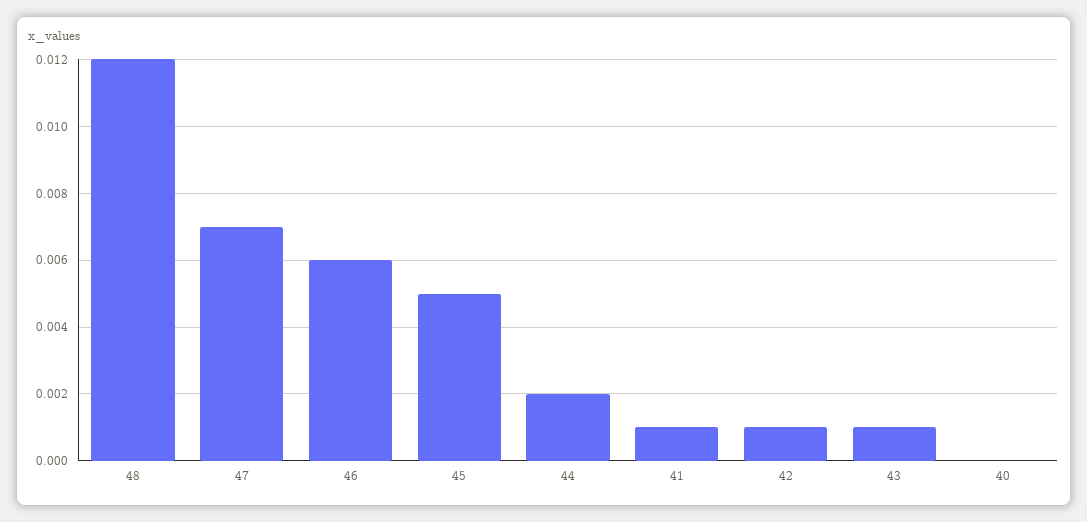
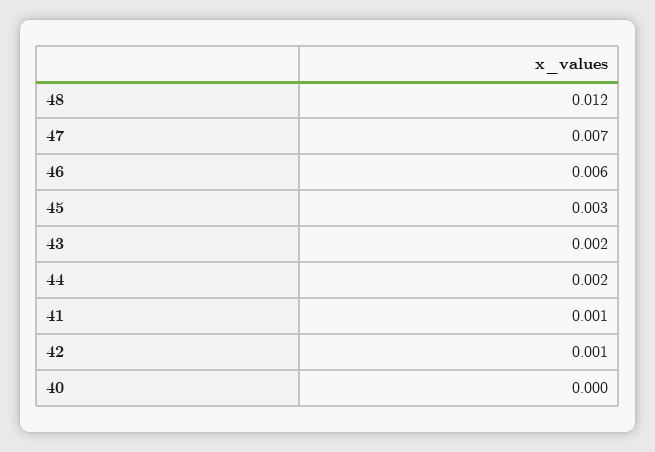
45: 0.005 -> 0.003
43: 0.001 -> 0.002

